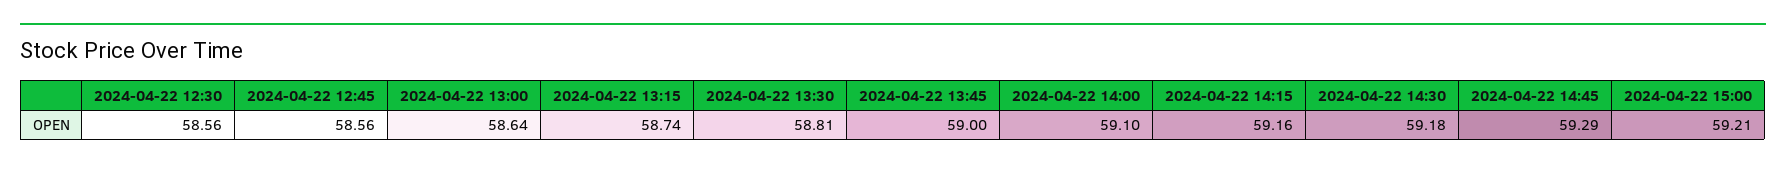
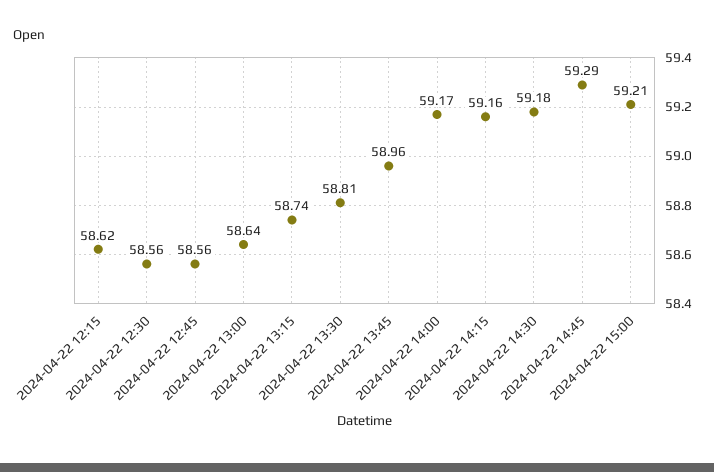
2024-04-22 13:45: 59 -> 58.96
2024-04-22 14:00: 59.1 -> 59.17
2024-04-22 12:15: none -> 58.62

